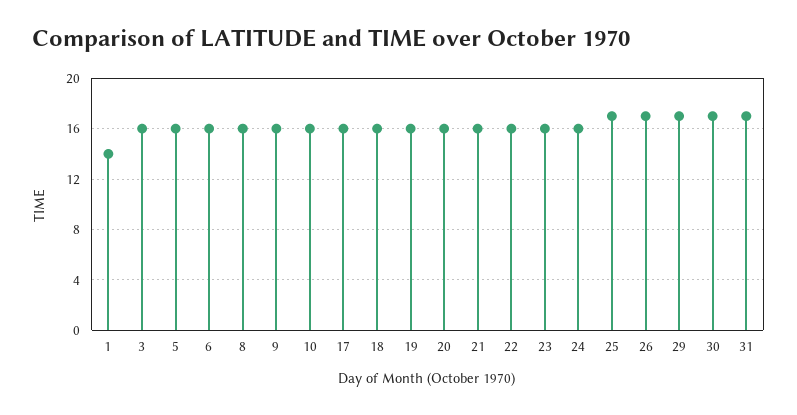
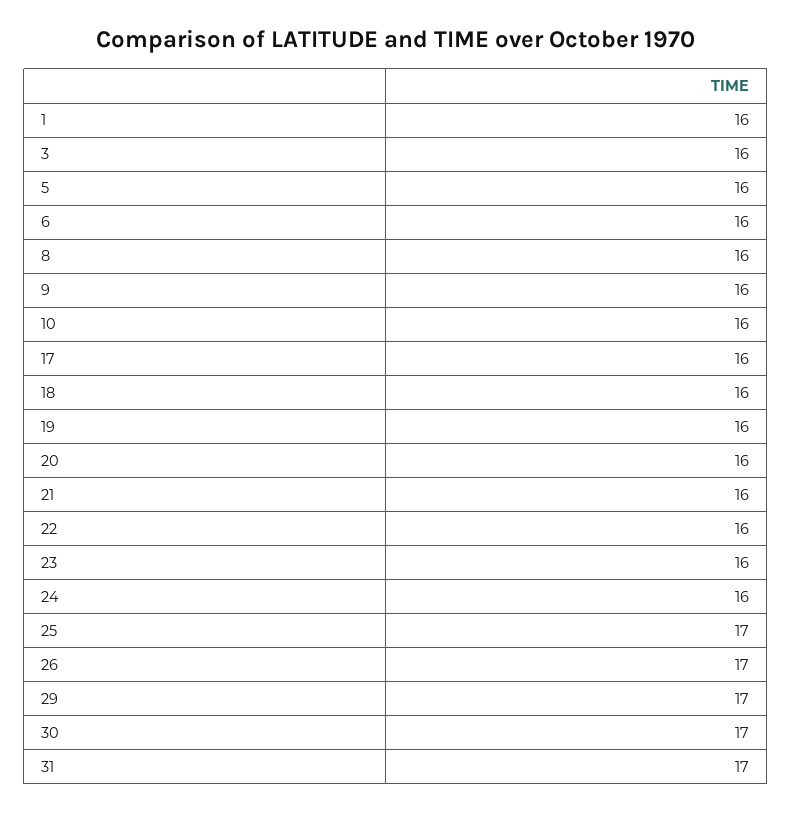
1: 14 -> 16

